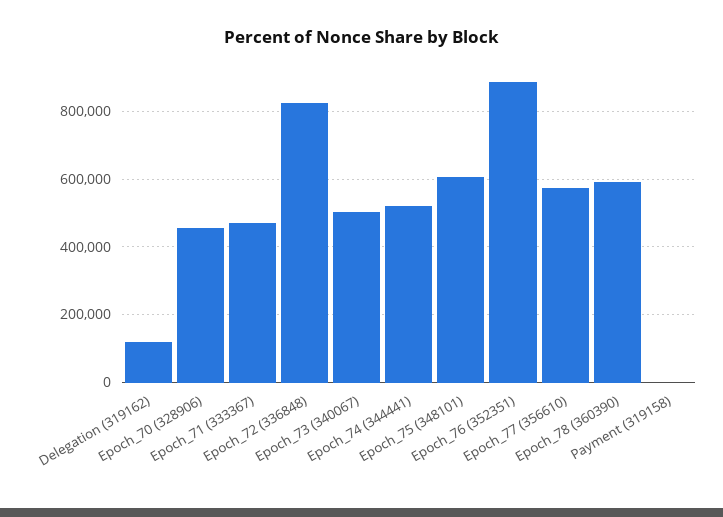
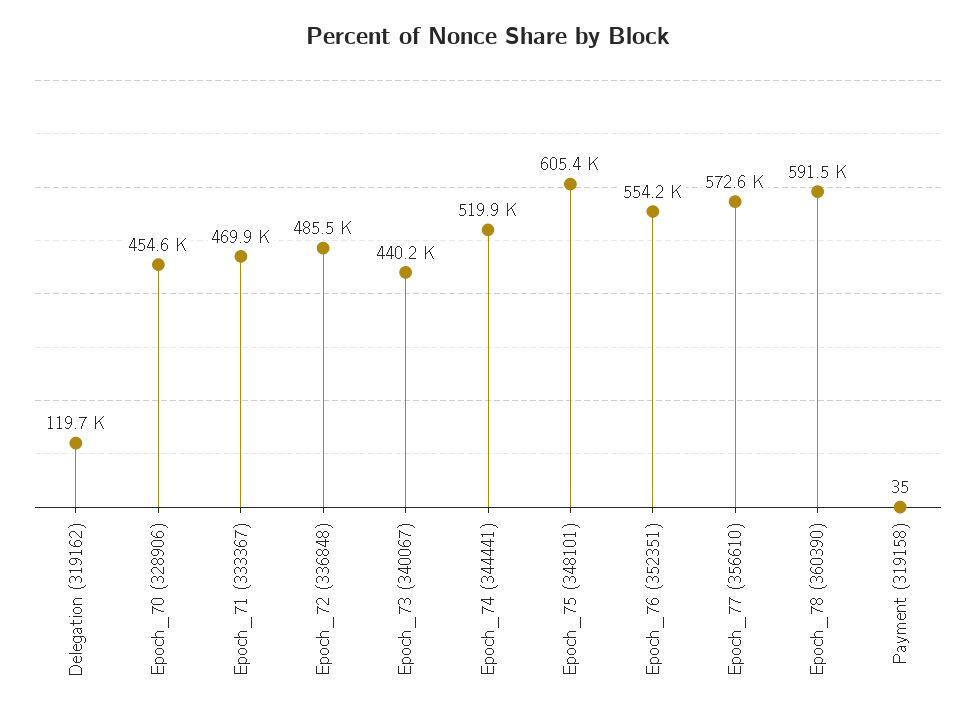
Epoch_72 (336848): 820000 -> 485500
Epoch_73 (340067): 500000 -> 440200
Epoch_76 (352351): 880000 -> 554200

